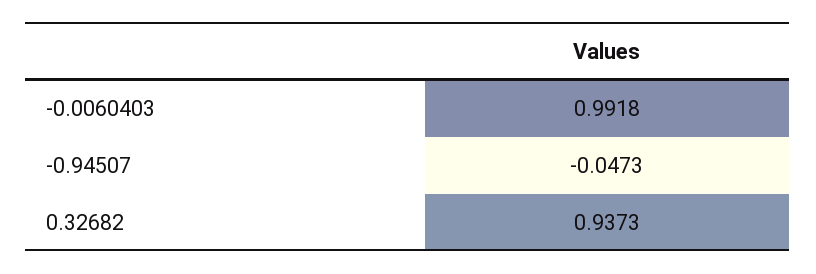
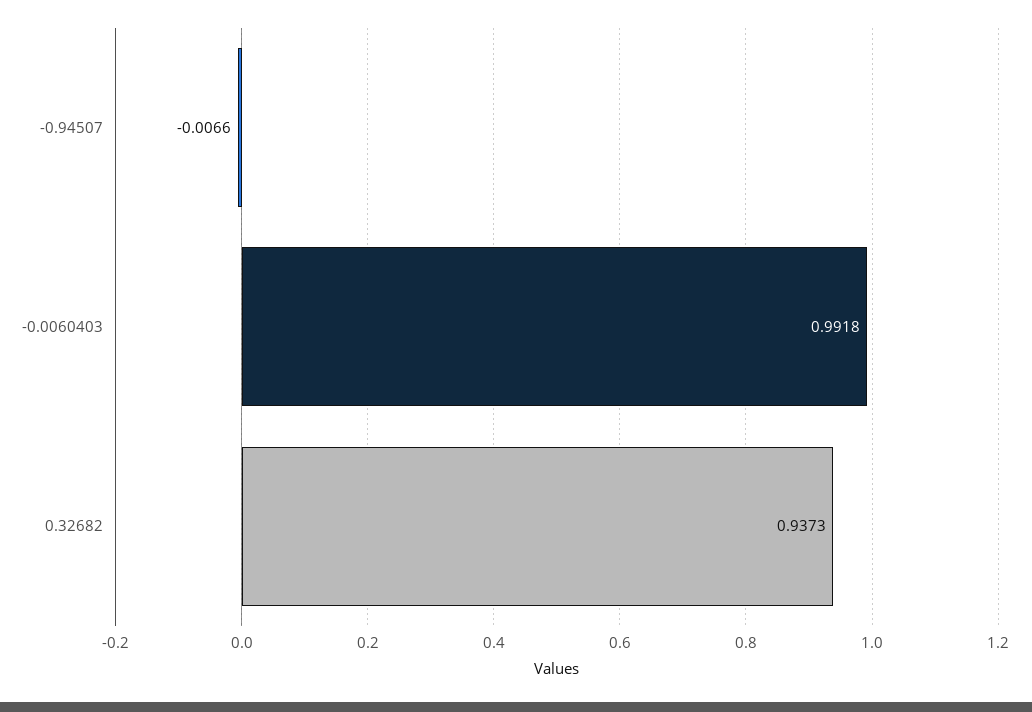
-0.94507: -0.0473 -> -0.0066

